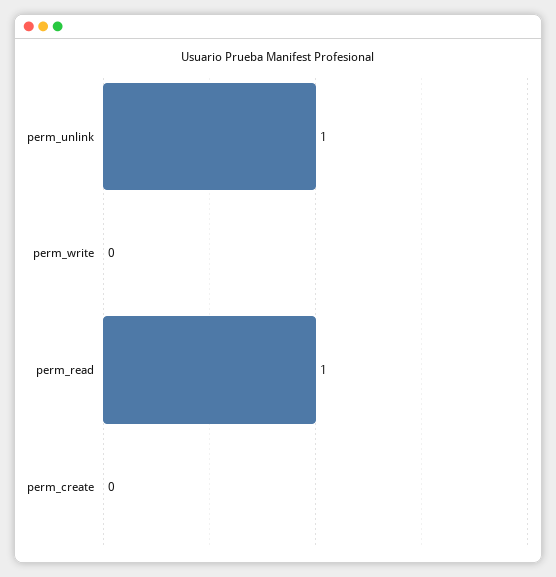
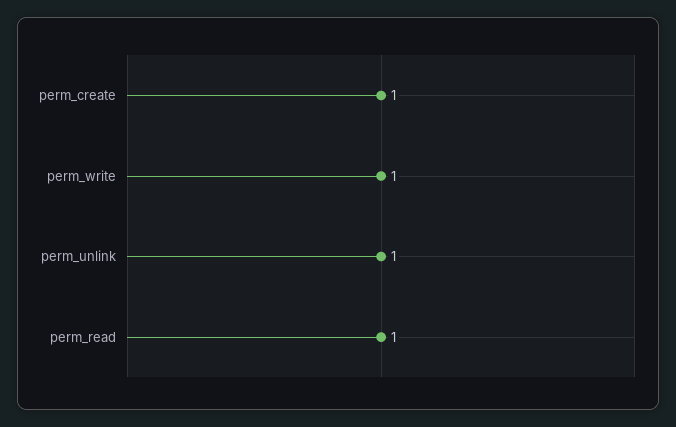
perm_write: 0 -> 1
perm_create: 0 -> 1

